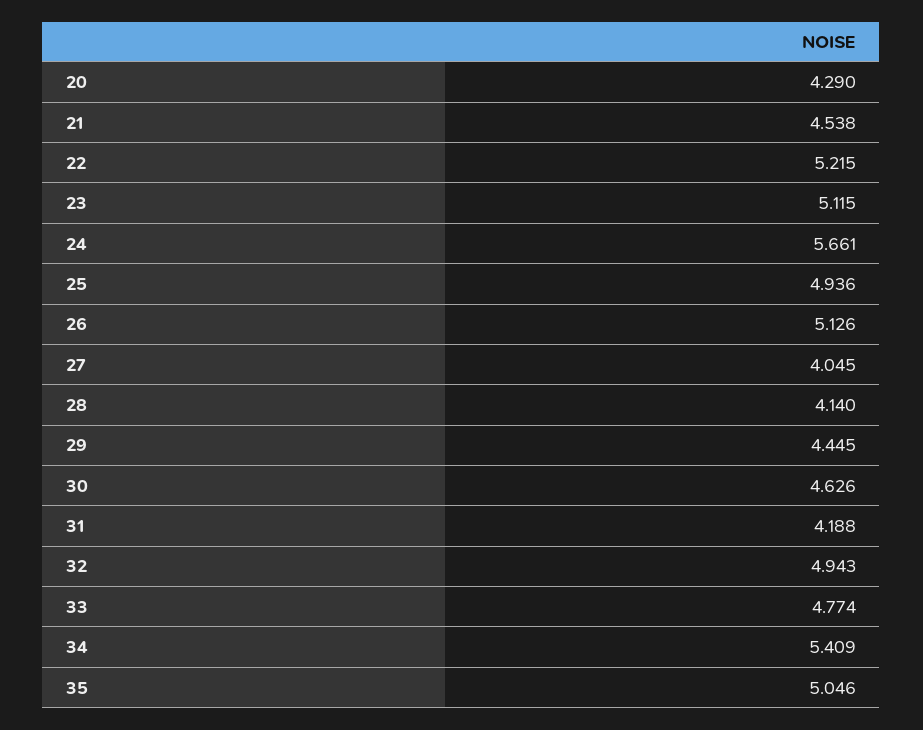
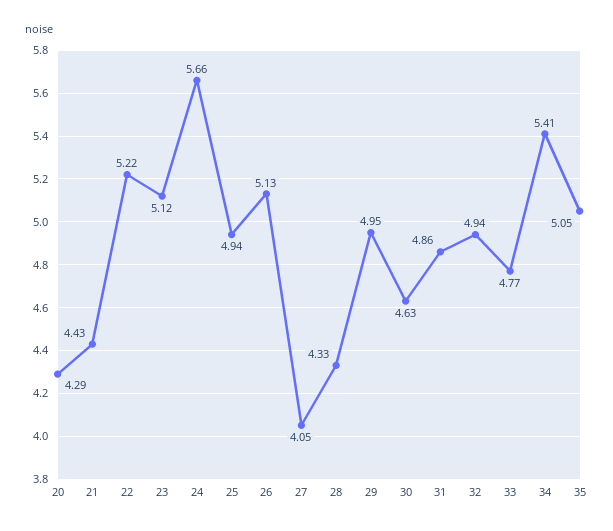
21: 4.538 -> 4.43
28: 4.14 -> 4.33
29: 4.445 -> 4.95
31: 4.188 -> 4.86

